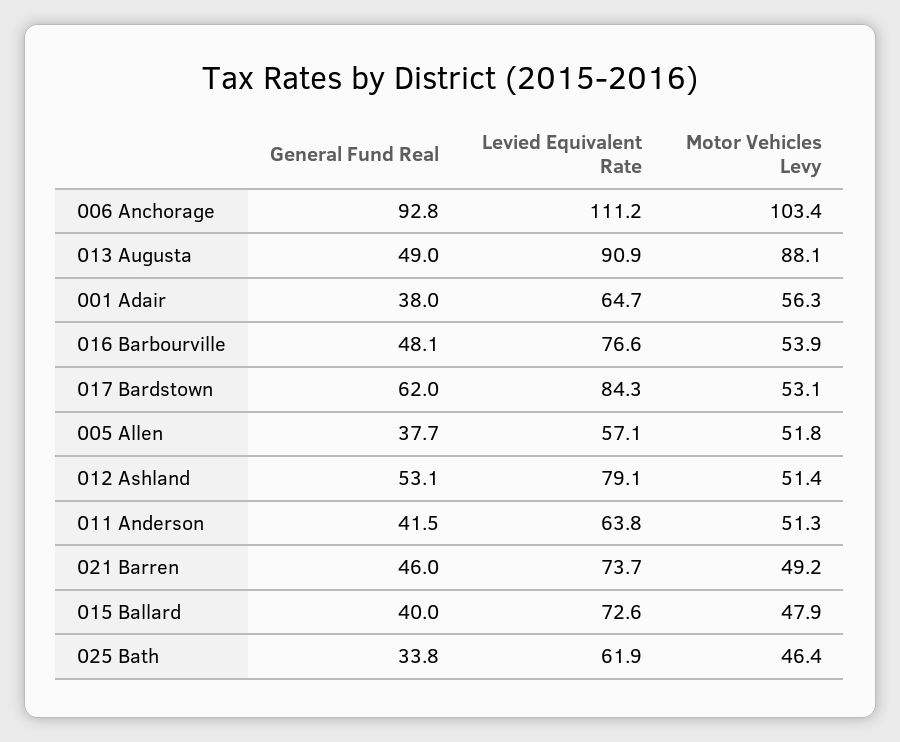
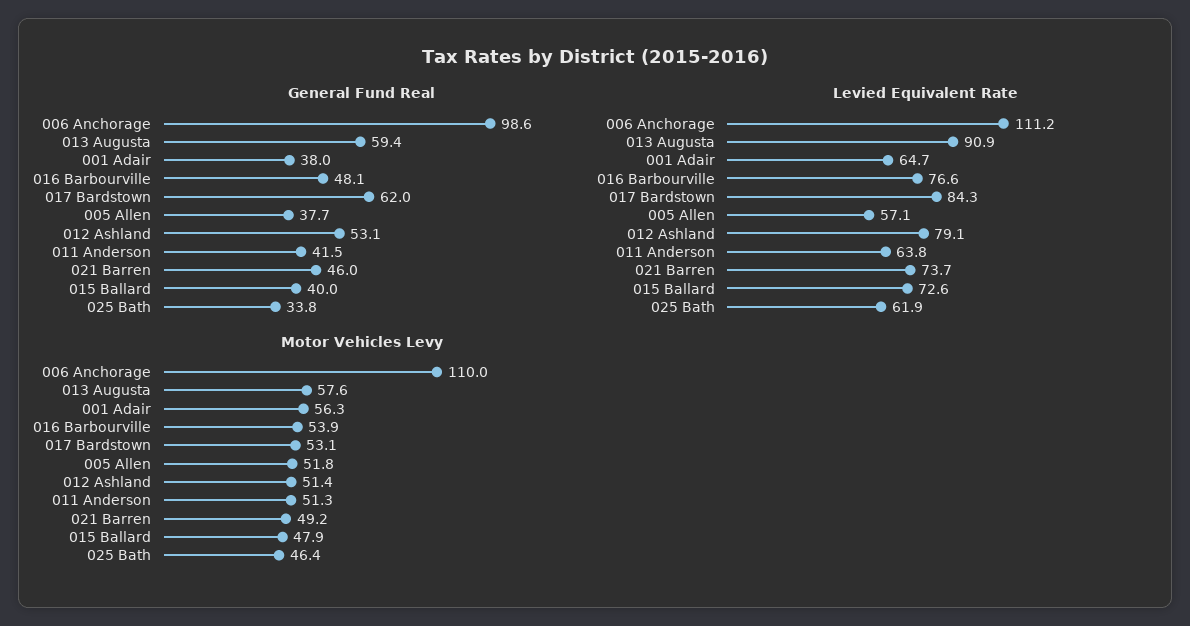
General Fund Real, 006 Anchorage: 92.8 -> 98.6
Motor Vehicles Levy, 006 Anchorage: 103.4 -> 110
General Fund Real, 013 Augusta: 49 -> 59.4
Motor Vehicles Levy, 013 Augusta: 88.1 -> 57.6

